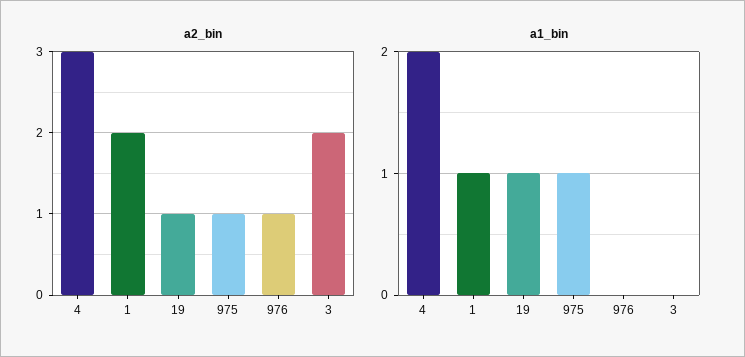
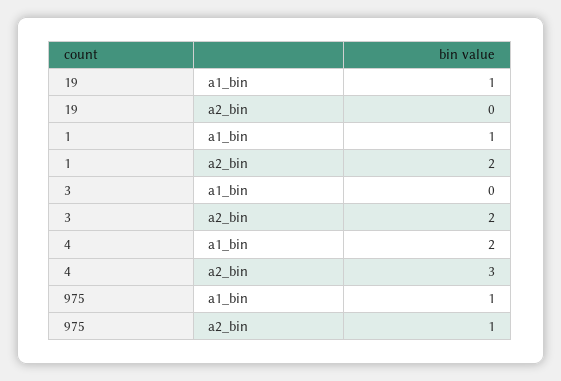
a2_bin, 19: 1 -> 0
a2_bin, 976: 1 -> none
a1_bin, 976: 0 -> none

